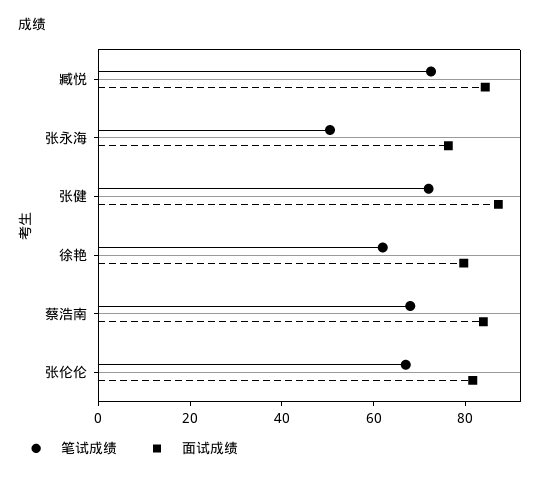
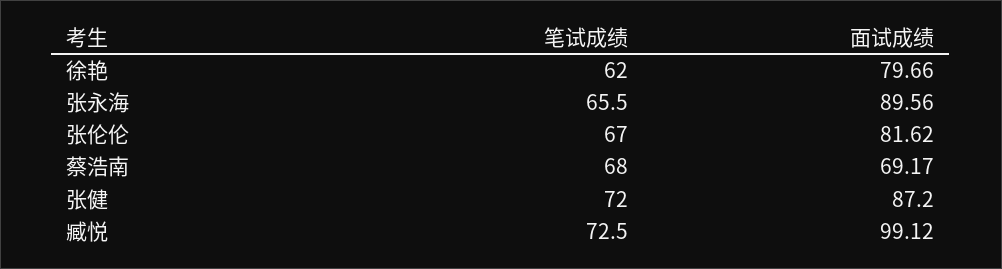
面试成绩, 臧悦: 85 -> 99.12
笔试成绩, 张永海: 50 -> 65.5
面试成绩, 张永海: 75 -> 89.56
面试成绩, 蔡浩南: 85 -> 69.17

